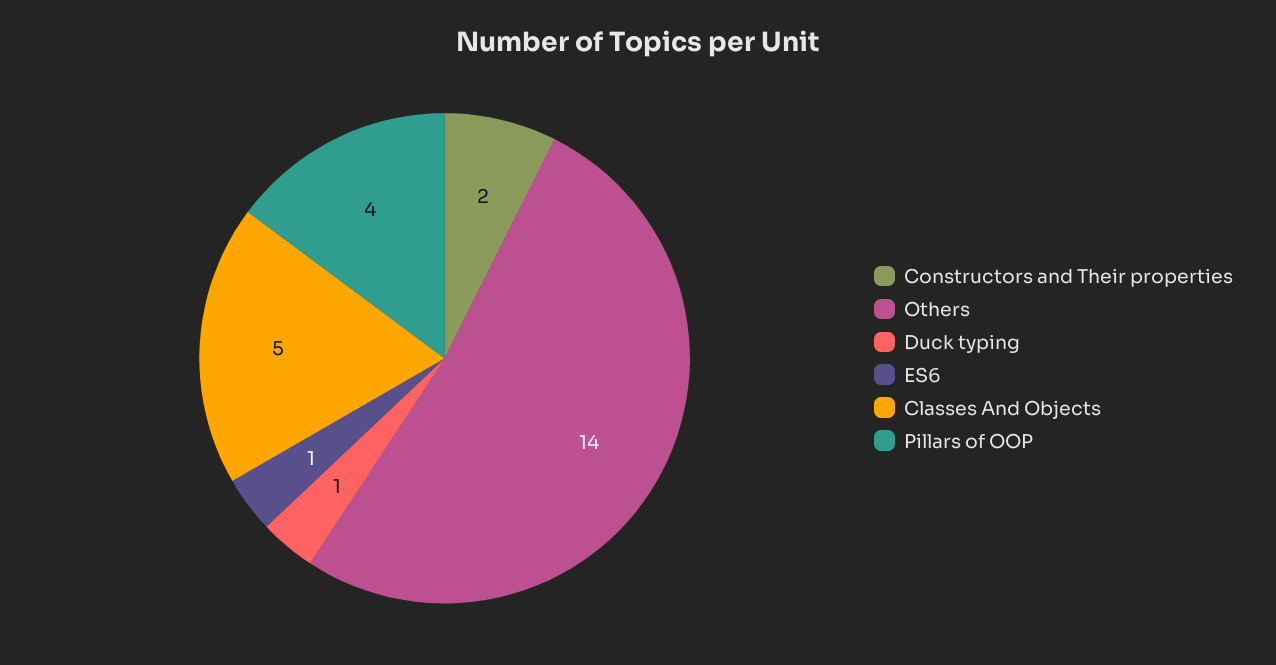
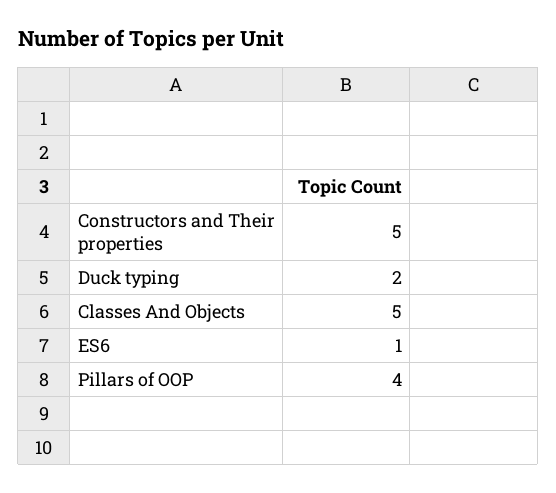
Constructors and Their properties: 2 -> 5
Others: 14 -> none
Duck typing: 1 -> 2

